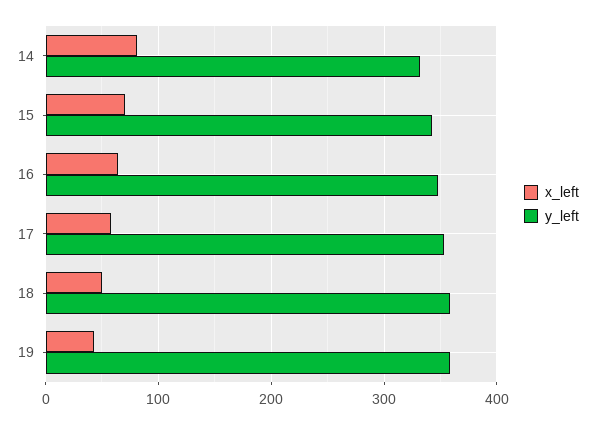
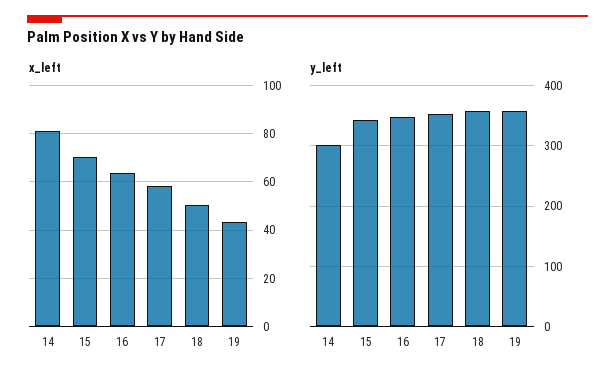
y_left, 14: 330 -> 300

